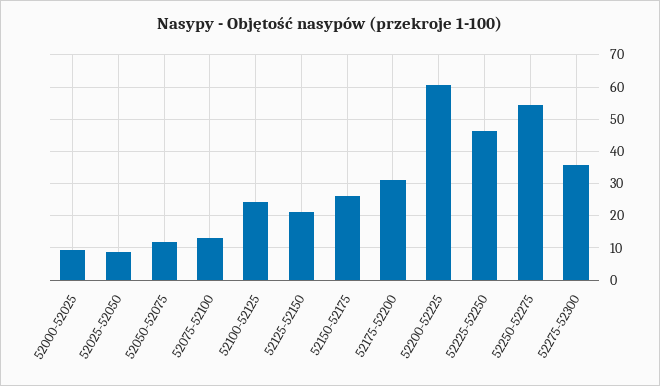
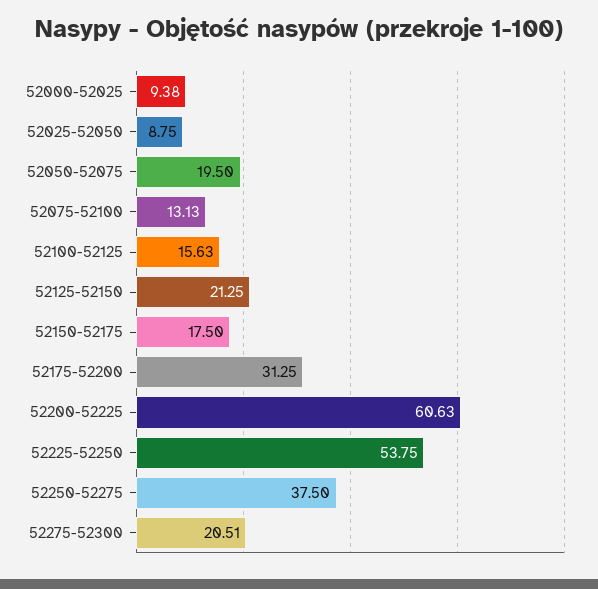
52050-52075: 12 -> 19.5
52100-52125: 24 -> 15.63
52150-52175: 26 -> 17.5
52225-52250: 46 -> 53.75
52250-52275: 54 -> 37.5
52275-52300: 36 -> 20.51

